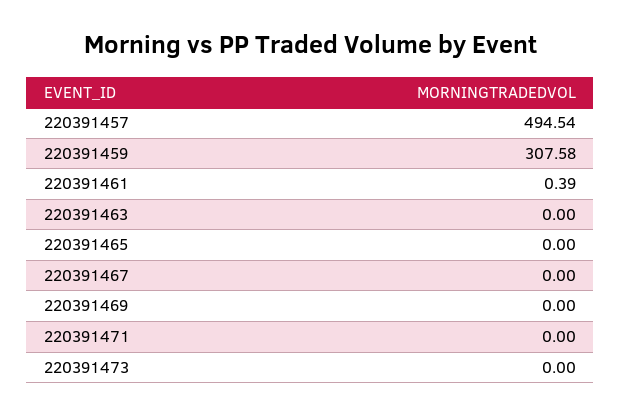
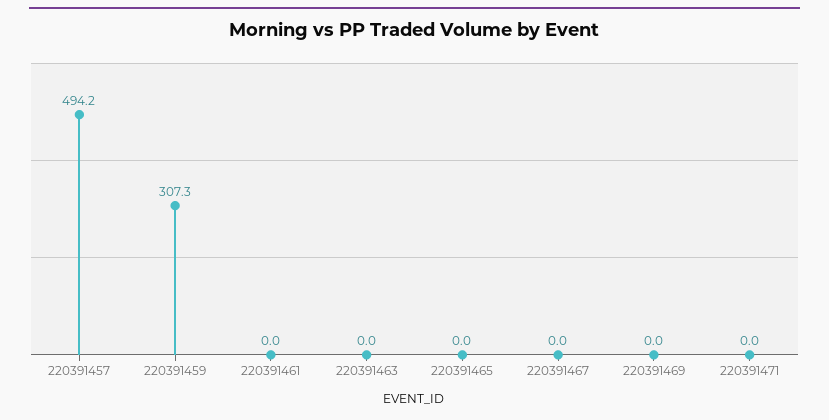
220391457: 494.54 -> 494.2
220391459: 307.58 -> 307.3
220391461: 0.39 -> 0
220391473: 0 -> none

